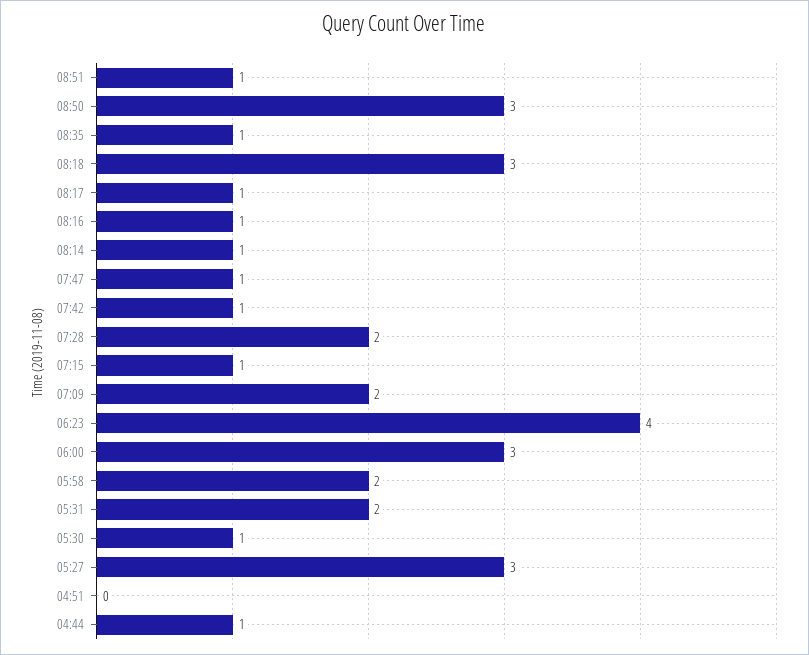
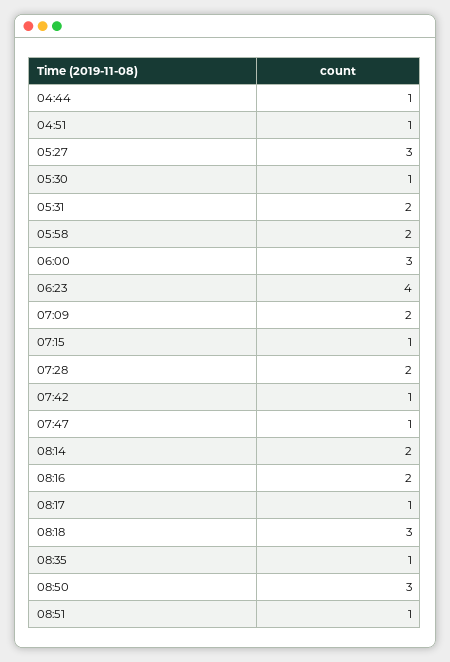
08:16: 1 -> 2
08:14: 1 -> 2
04:51: 0 -> 1

